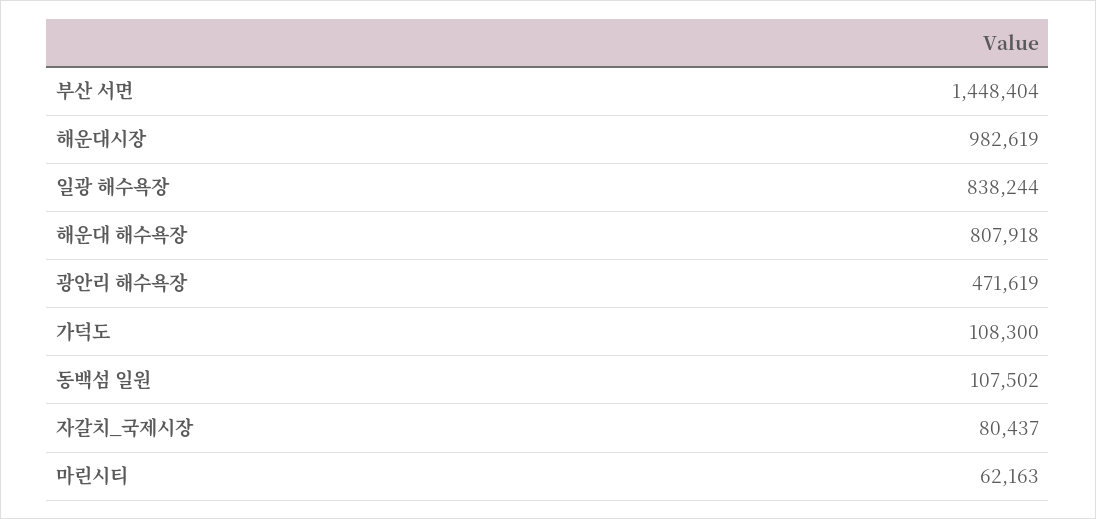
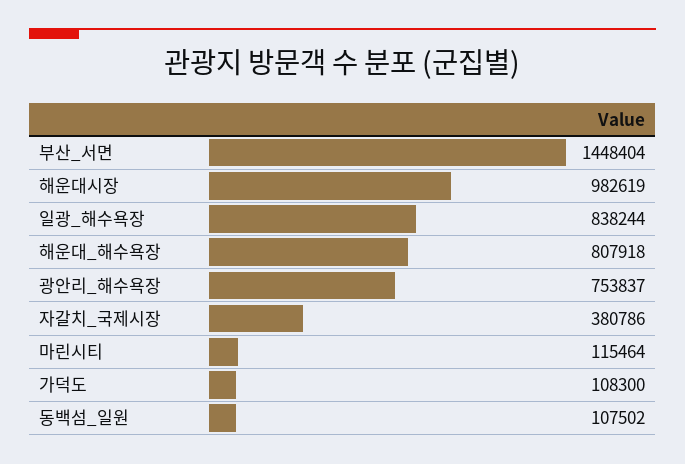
광안리 해수욕장: 471619 -> 753837
자갈치_국제시장: 80437 -> 380786
마린시티: 62163 -> 115464

